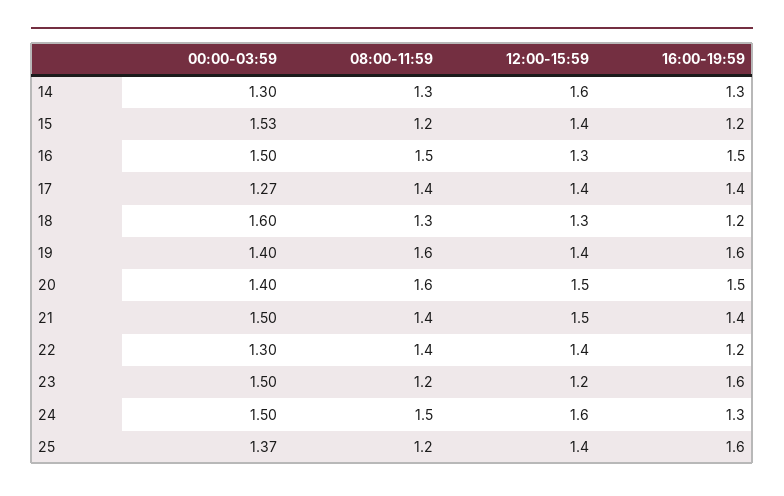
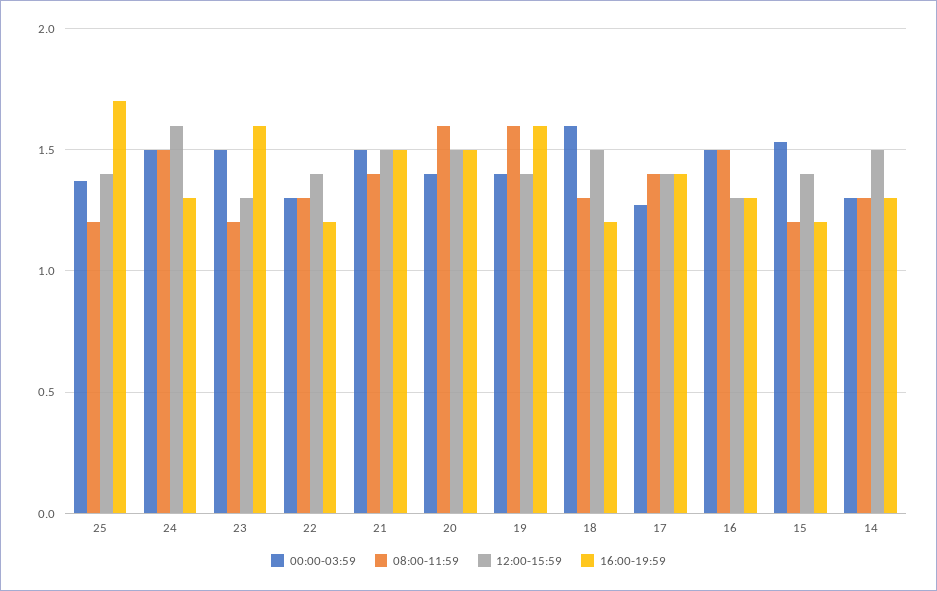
12:00-15:59, 14: 1.6 -> 1.5
16:00-19:59, 16: 1.5 -> 1.3
12:00-15:59, 18: 1.3 -> 1.5
16:00-19:59, 21: 1.4 -> 1.5
08:00-11:59, 22: 1.4 -> 1.3
12:00-15:59, 23: 1.2 -> 1.3
16:00-19:59, 25: 1.6 -> 1.7

